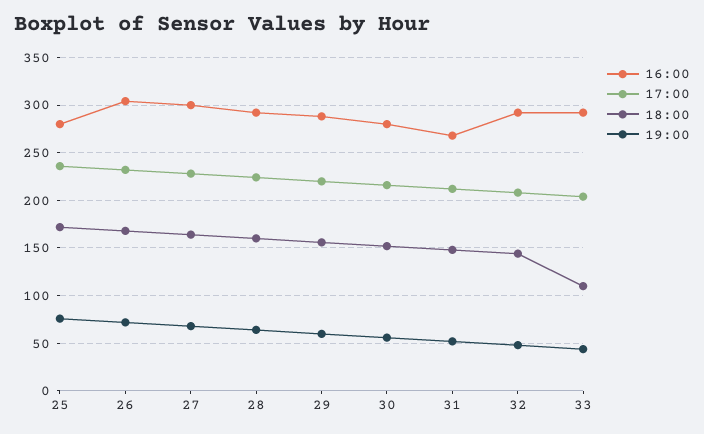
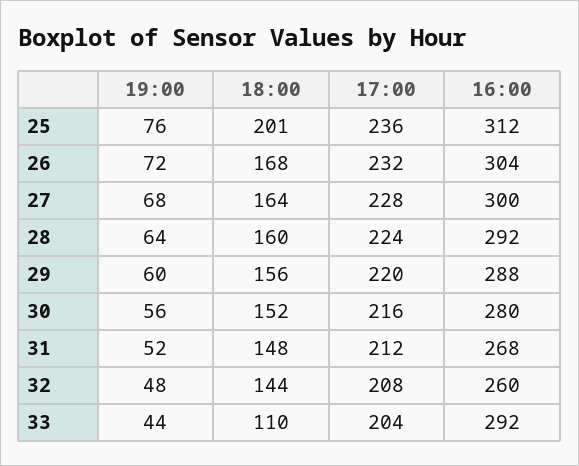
16:00, 25: 280 -> 312
18:00, 25: 170 -> 201
16:00, 32: 290 -> 260

